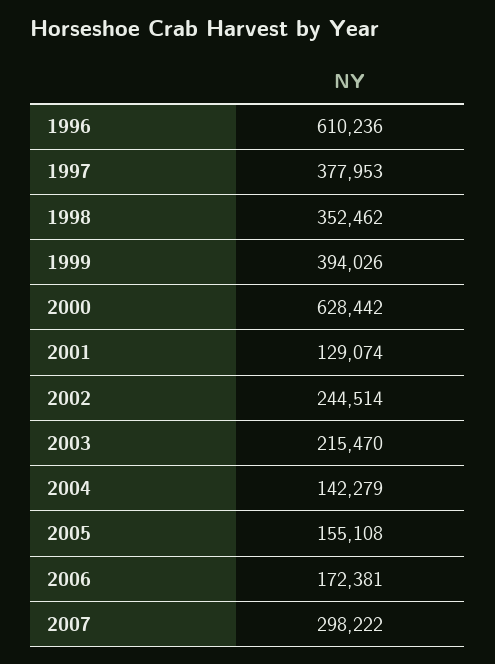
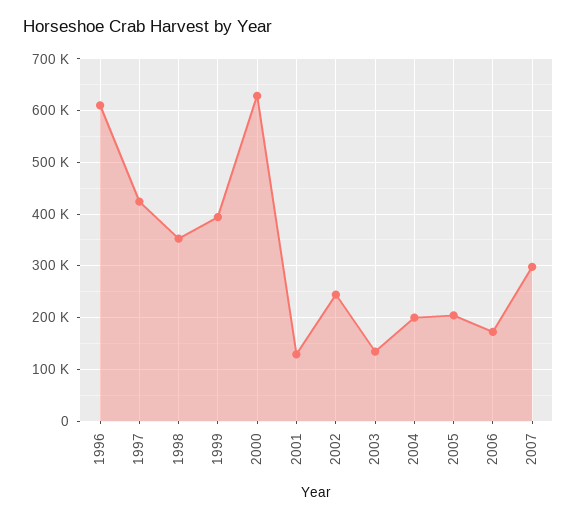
1997: 377953 -> 420000
2003: 215470 -> 140000
2004: 142279 -> 200000
2005: 155108 -> 200000

